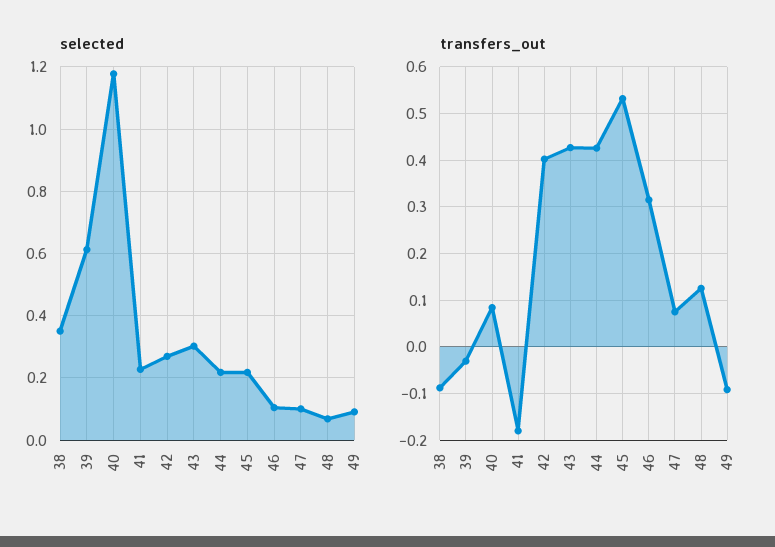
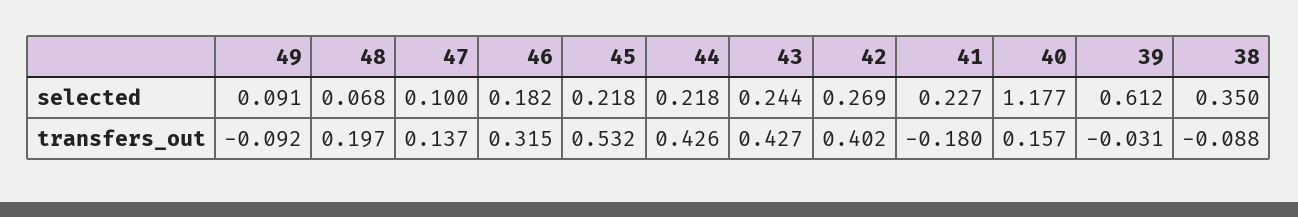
selected, 43: 0.3 -> 0.244
selected, 46: 0.1 -> 0.182
transfers_out, 40: 0.08 -> 0.157
transfers_out, 47: 0.08 -> 0.137
transfers_out, 48: 0.12 -> 0.197

